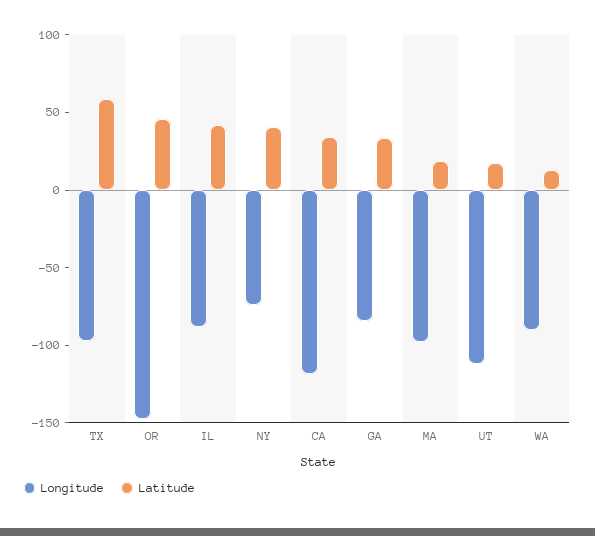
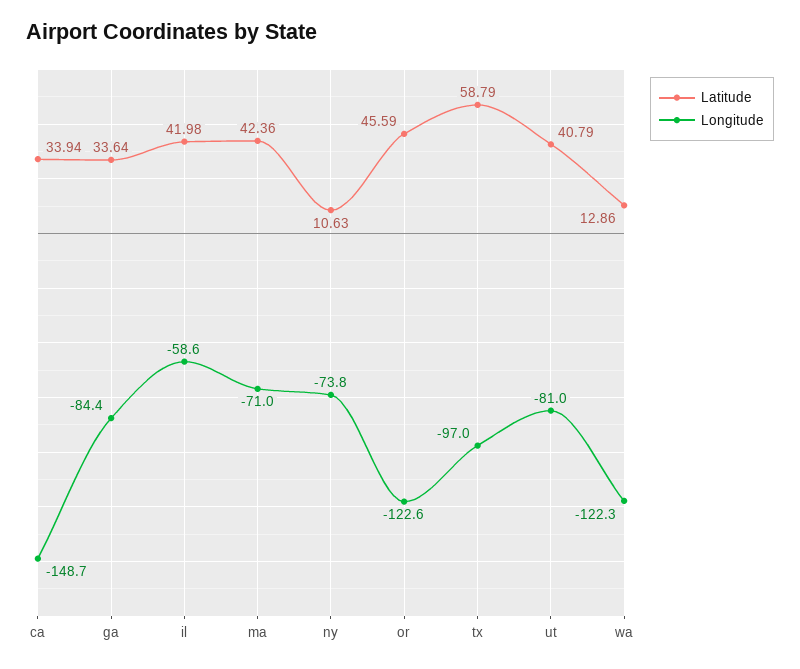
Longitude, OR: -150 -> -122.6
Longitude, IL: -90 -> -58.6
Latitude, NY: 40 -> 10.63
Longitude, CA: -120 -> -148.7
Longitude, MA: -100 -> -71
Latitude, MA: 20 -> 42.36
Longitude, UT: -110 -> -81
Latitude, UT: 20 -> 40.79
Longitude, WA: -90 -> -122.3

